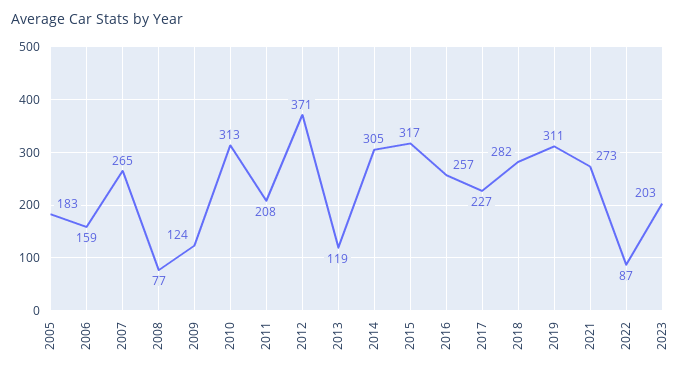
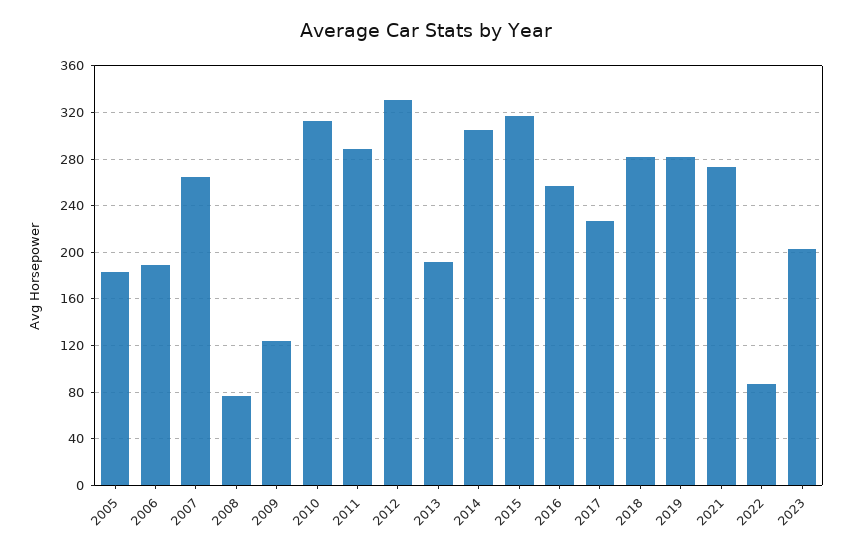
2006: 159 -> 190
2011: 208 -> 290
2012: 371 -> 330
2013: 119 -> 190
2019: 311 -> 280

